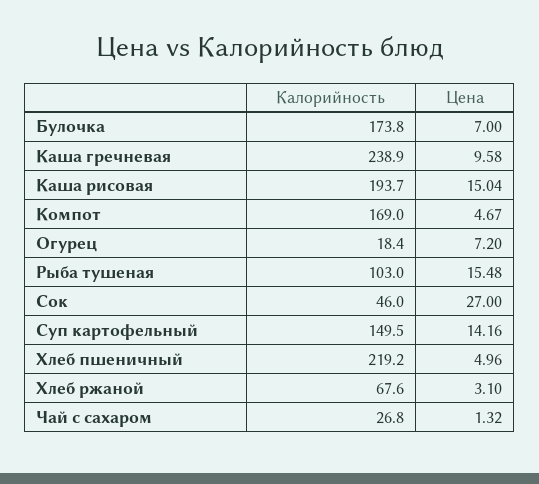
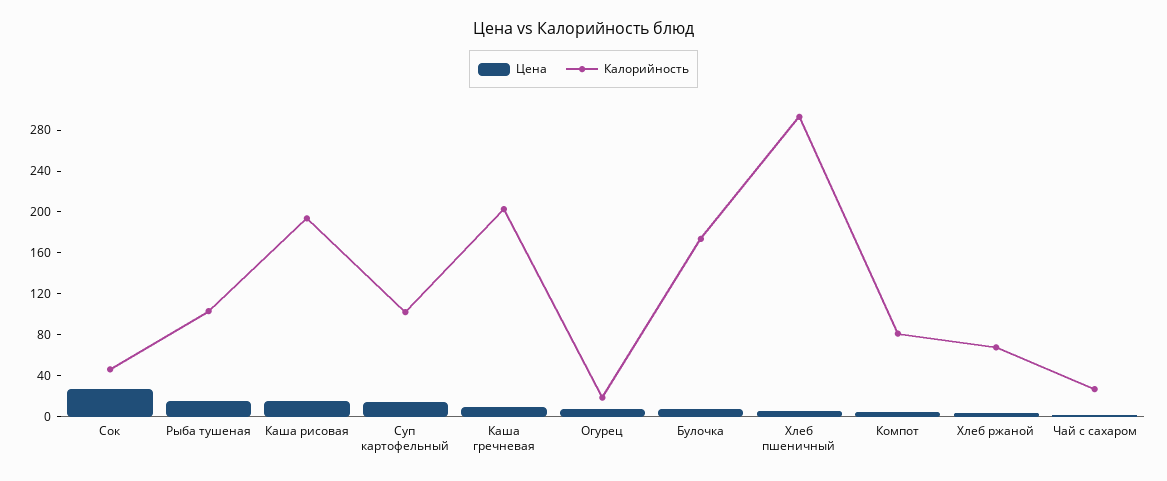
Калорийность, Каша гречневая: 238.9 -> 200
Калорийность, Компот: 169 -> 80
Калорийность, Суп картофельный: 149.5 -> 100
Калорийность, Хлеб пшеничный: 219.2 -> 290

